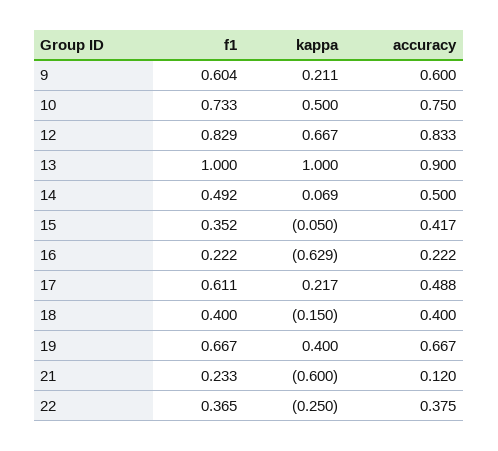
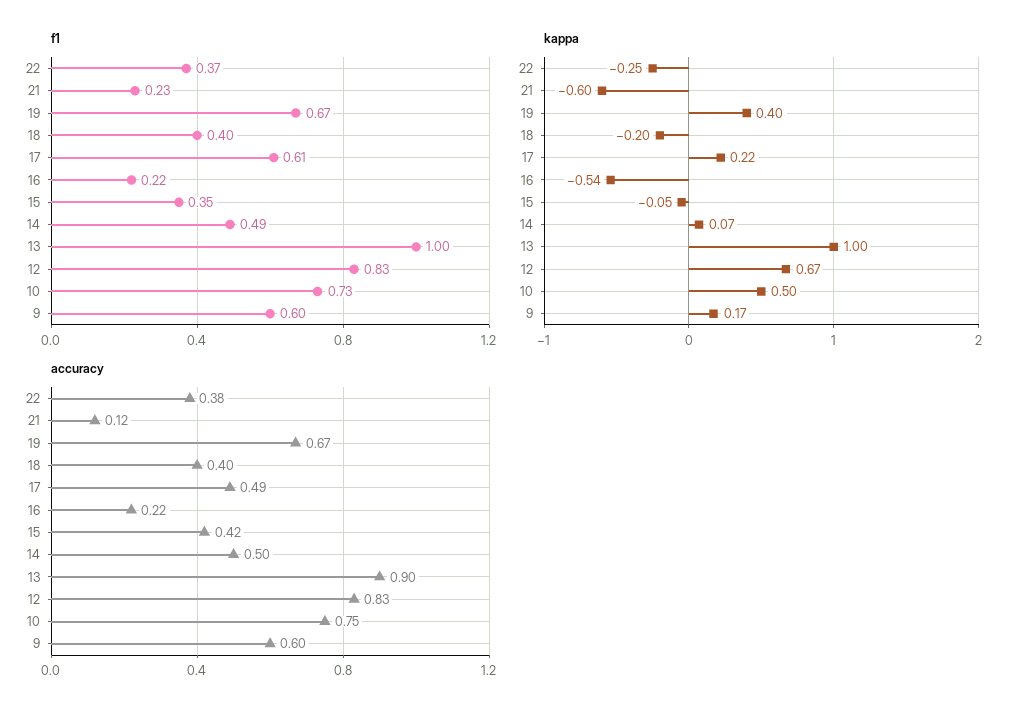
kappa, 9: 0.211 -> 0.17
kappa, 16: -0.629 -> -0.54
kappa, 18: -0.15 -> -0.2

